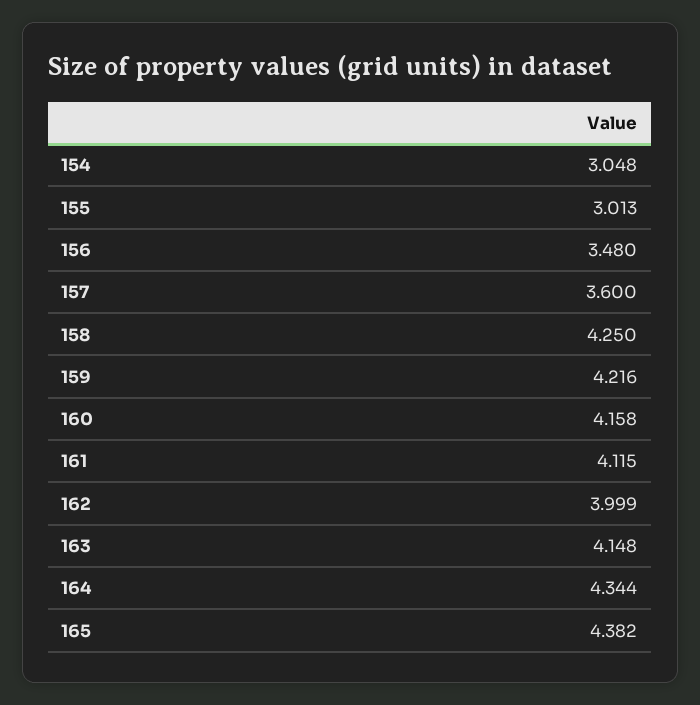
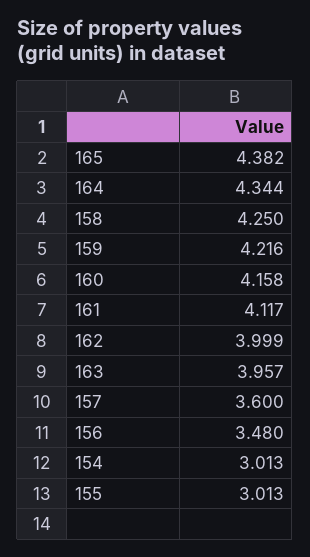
154: 3.048 -> 3.013
161: 4.115 -> 4.117
163: 4.148 -> 3.957

